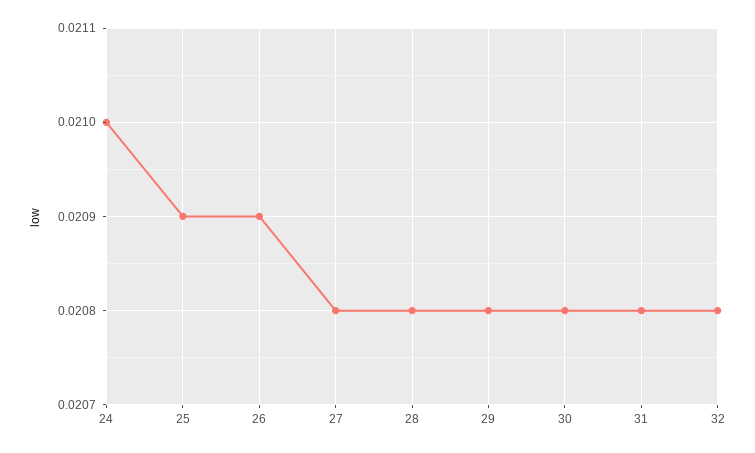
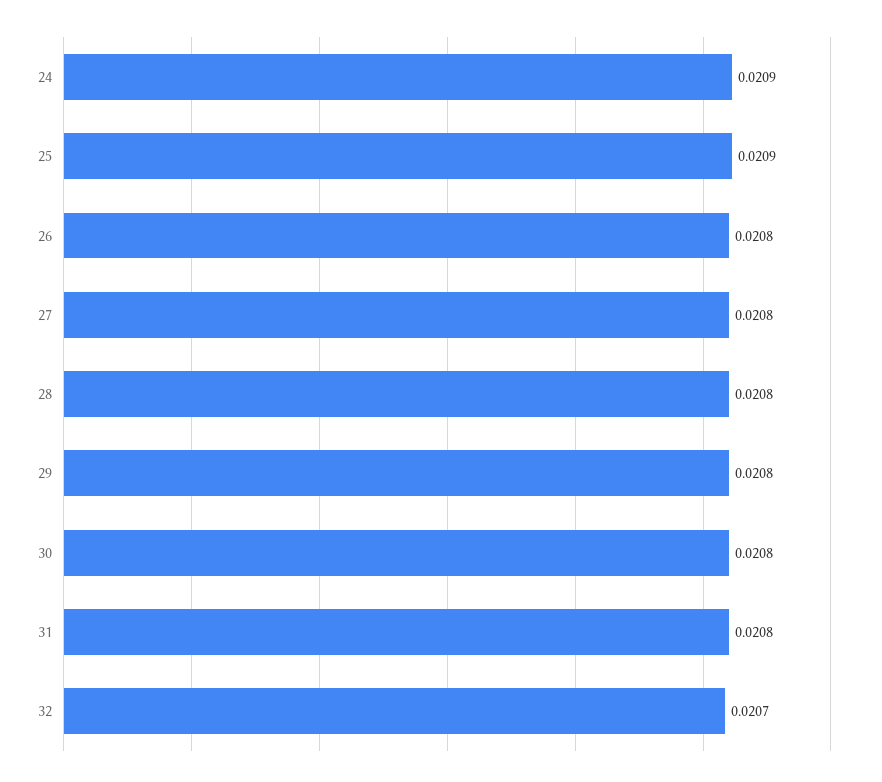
24: 0.021 -> 0.0209
26: 0.0209 -> 0.0208
32: 0.0208 -> 0.0207

